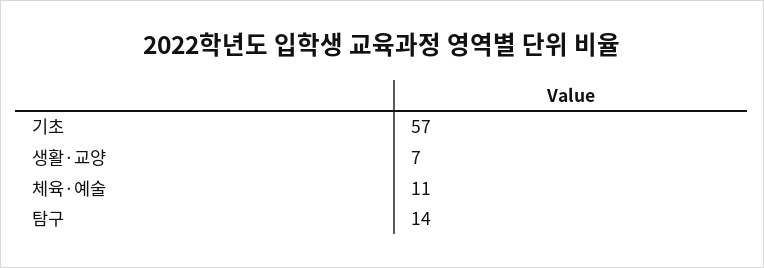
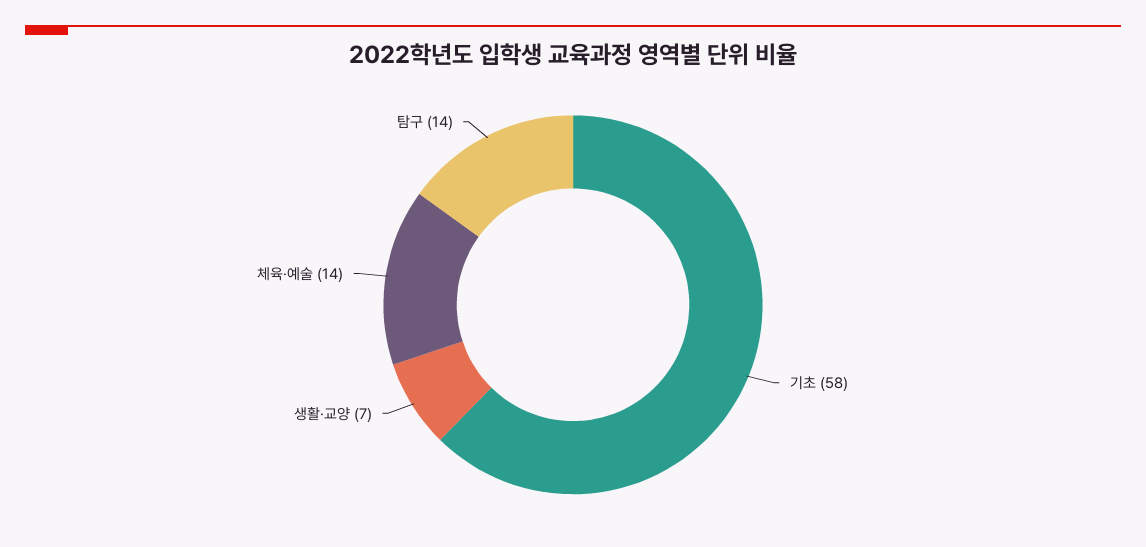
기초: 57 -> 58
체육·예술: 11 -> 14

